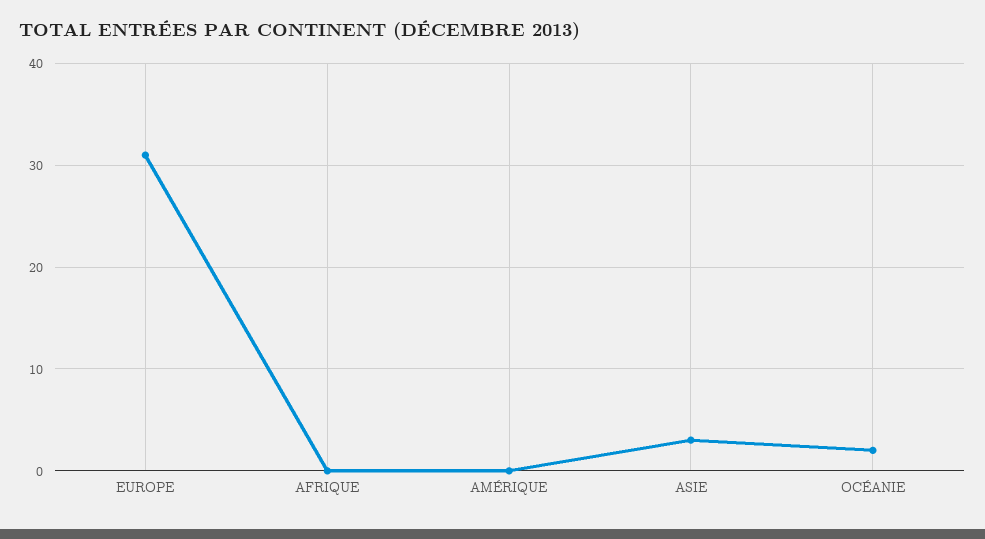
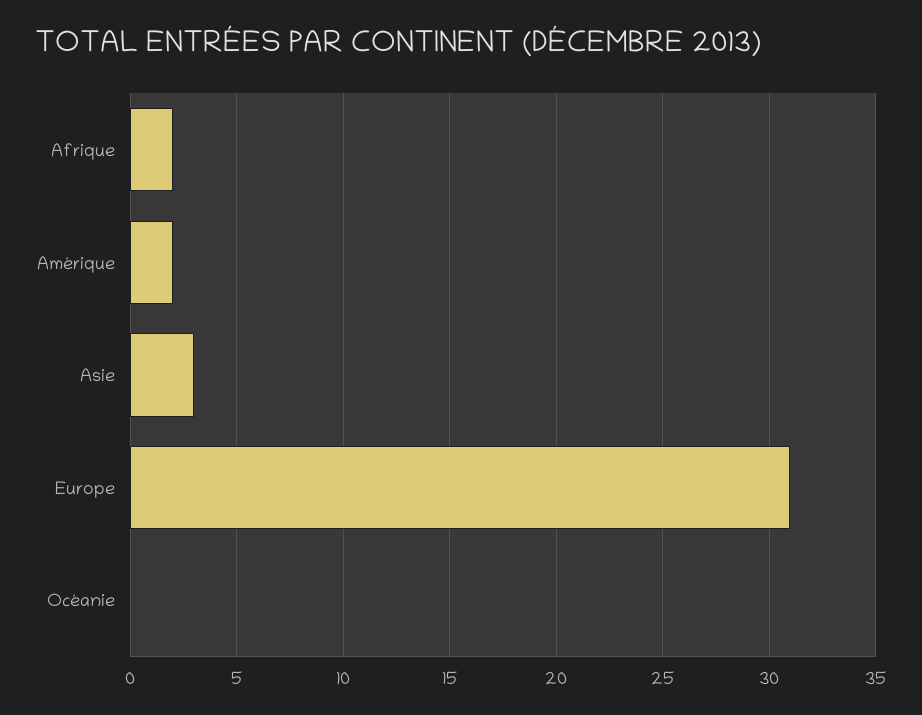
AFRIQUE: 0 -> 2
AMÉRIQUE: 0 -> 2
OCÉANIE: 2 -> 0

